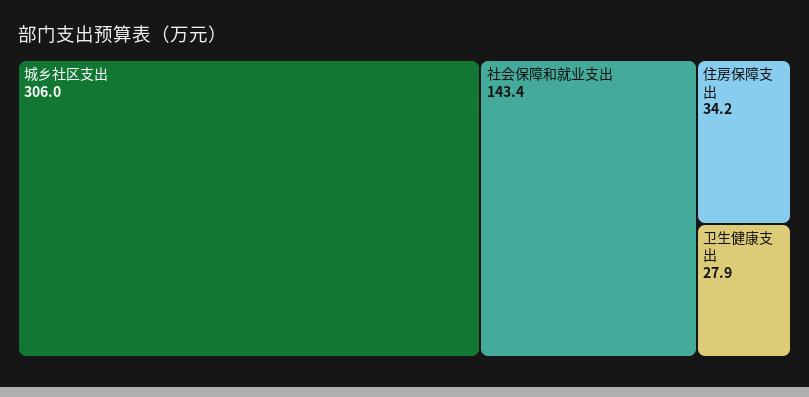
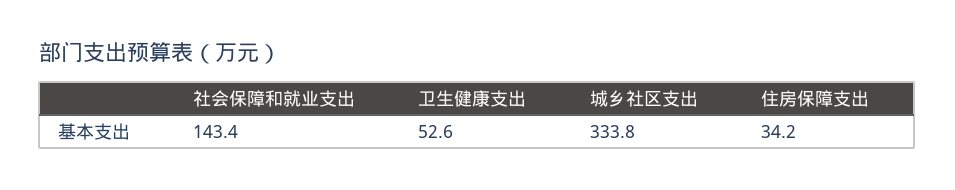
城乡社区支出: 306 -> 333.8
卫生健康支出: 27.9 -> 52.6

